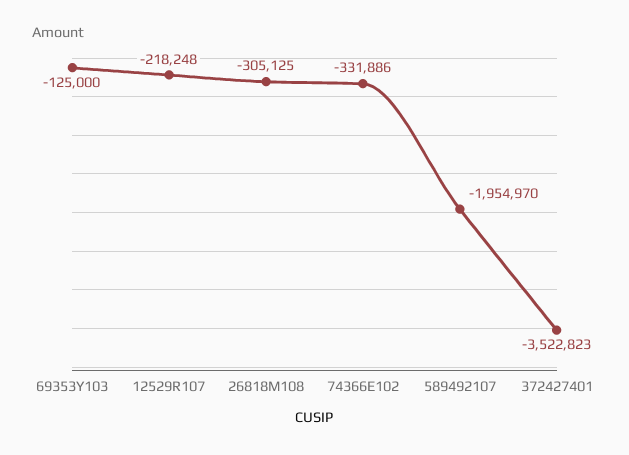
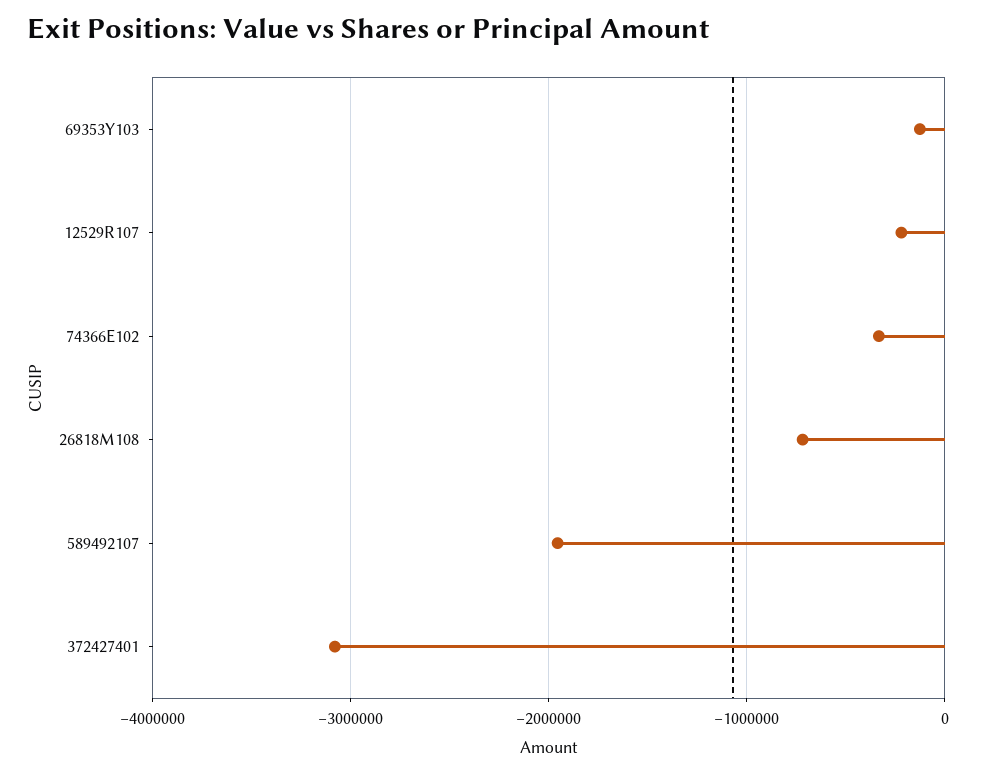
26818M108: -305125 -> -700000
372427401: -3522823 -> -3100000

